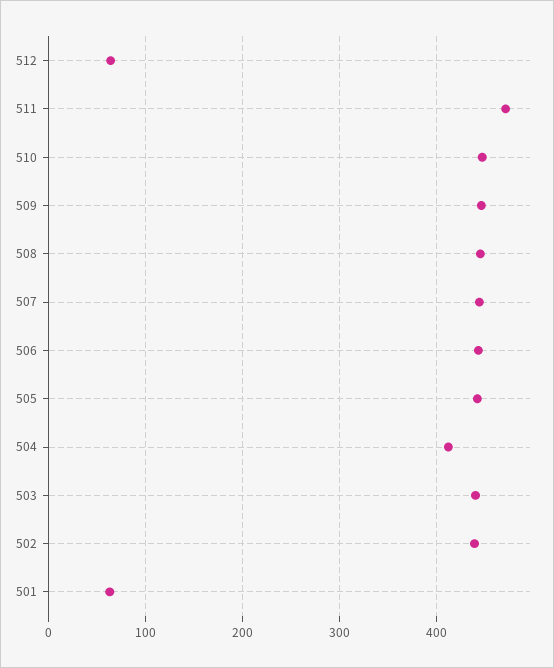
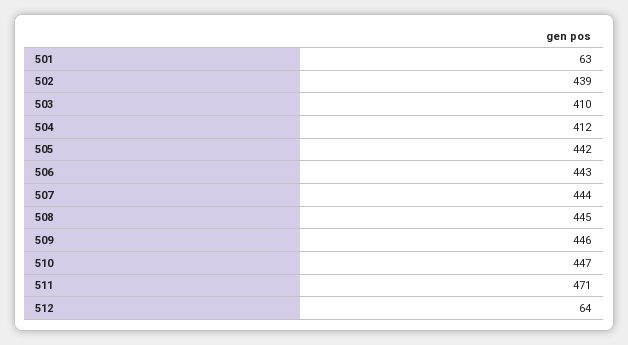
503: 440 -> 410

